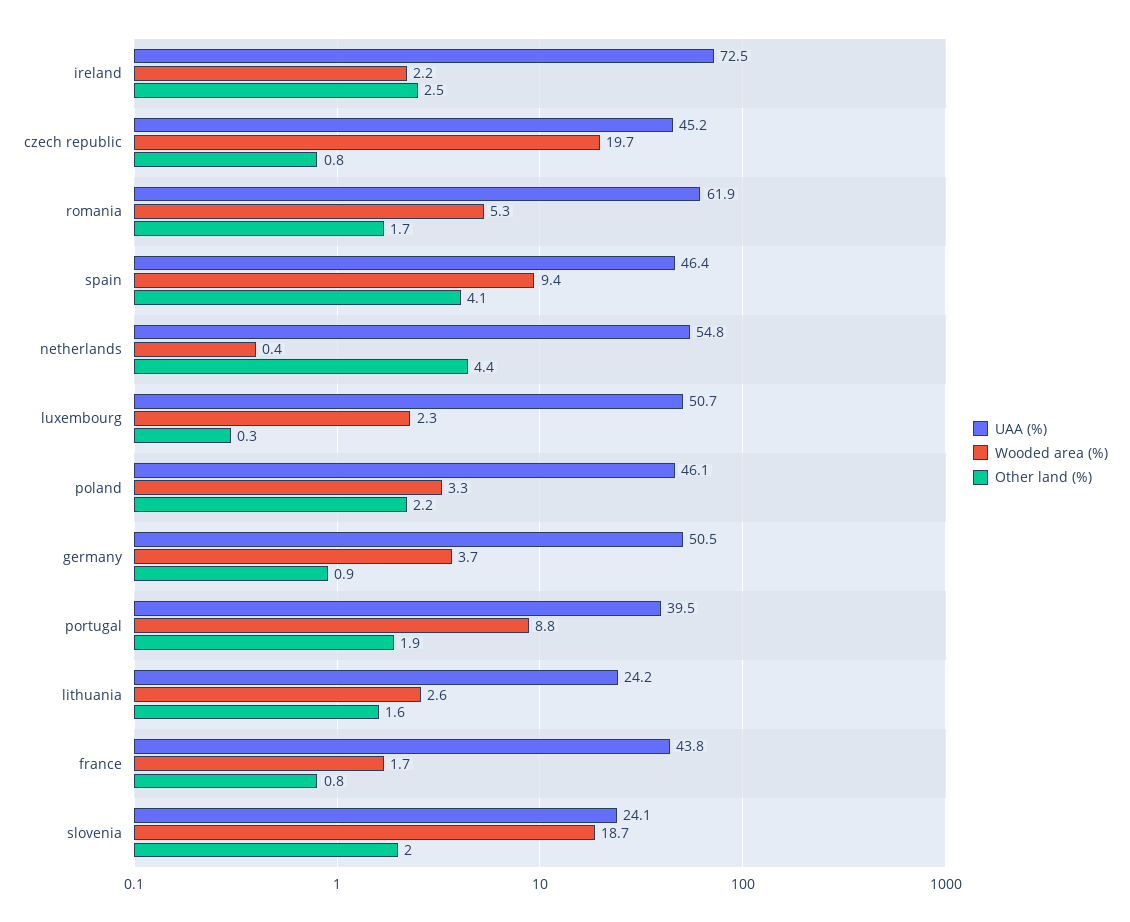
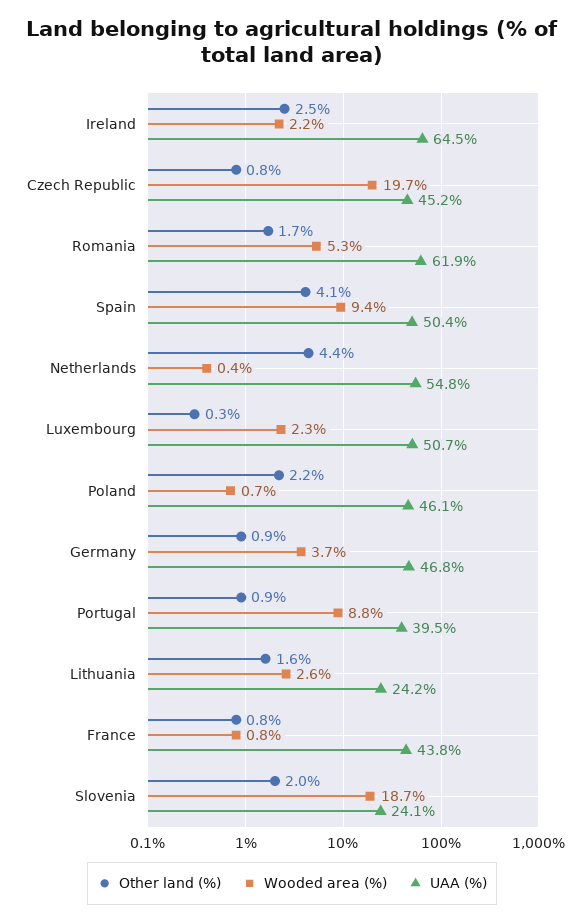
UAA (%), ireland: 72.5 -> 64.5
UAA (%), spain: 46.4 -> 50.4
Wooded area (%), poland: 3.3 -> 0.7
UAA (%), germany: 50.5 -> 46.8
Other land (%), portugal: 1.9 -> 0.9
Wooded area (%), france: 1.7 -> 0.8

